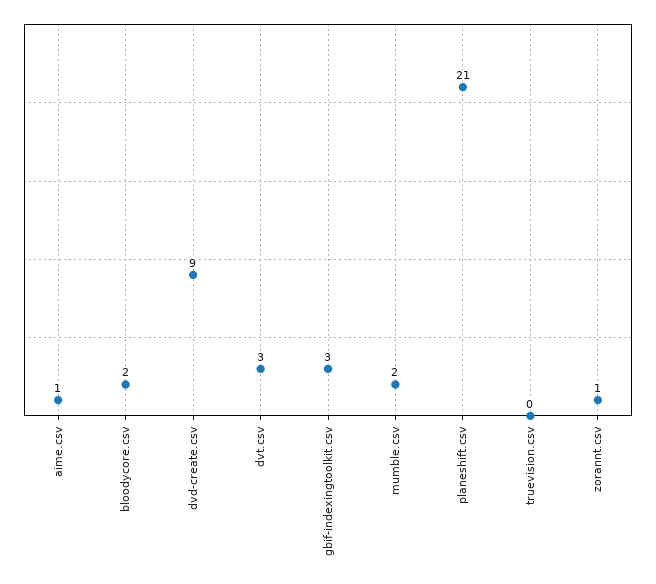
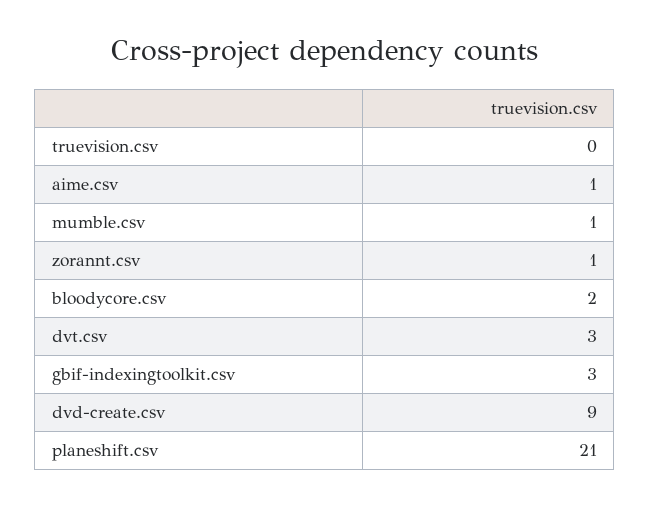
mumble.csv: 2 -> 1

